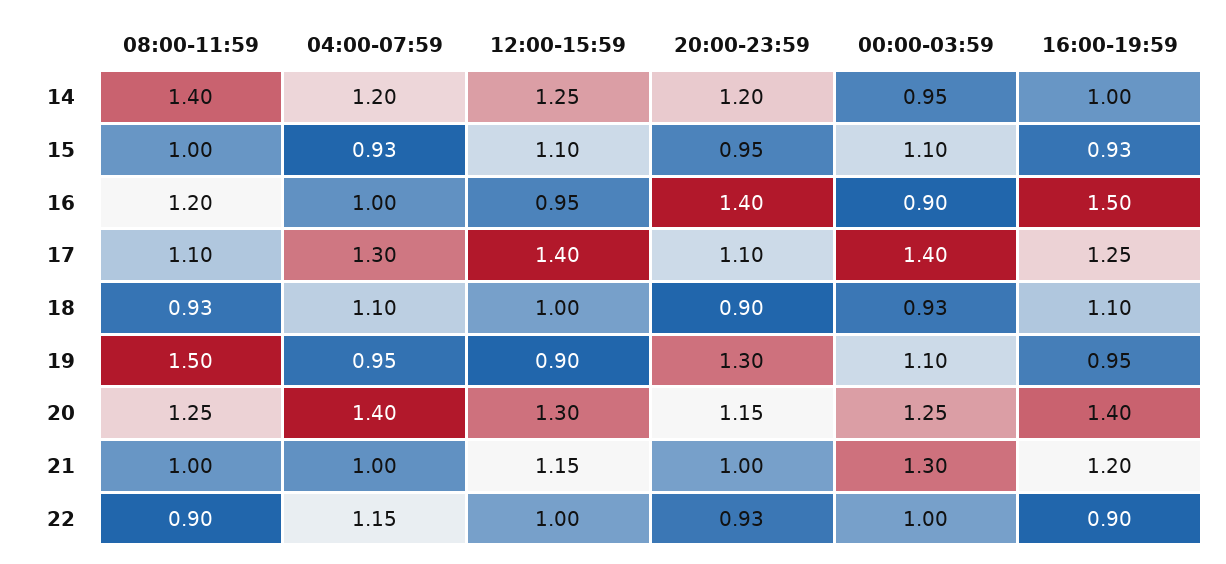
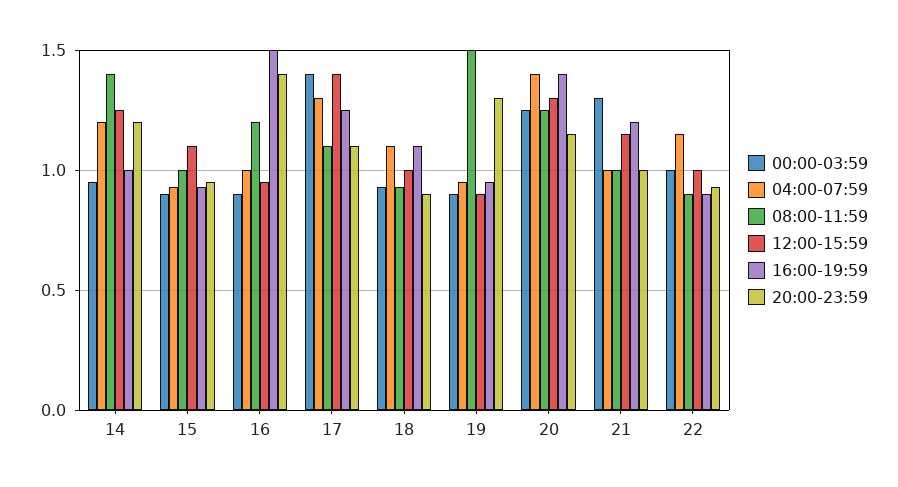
00:00-03:59, 15: 1.1 -> 0.9
00:00-03:59, 19: 1.1 -> 0.9

